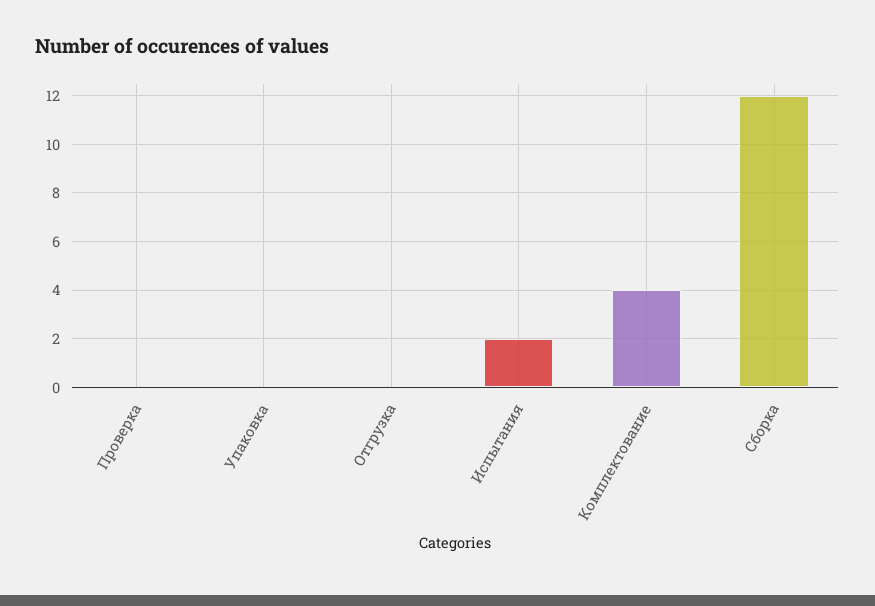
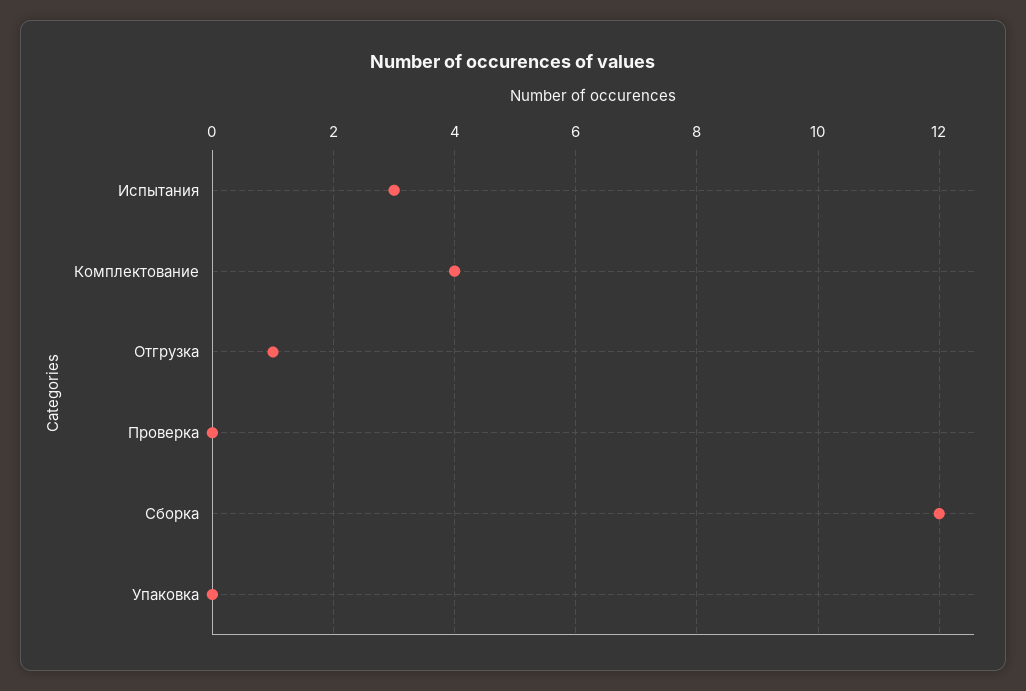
Отгрузка: 0 -> 1
Испытания: 2 -> 3

